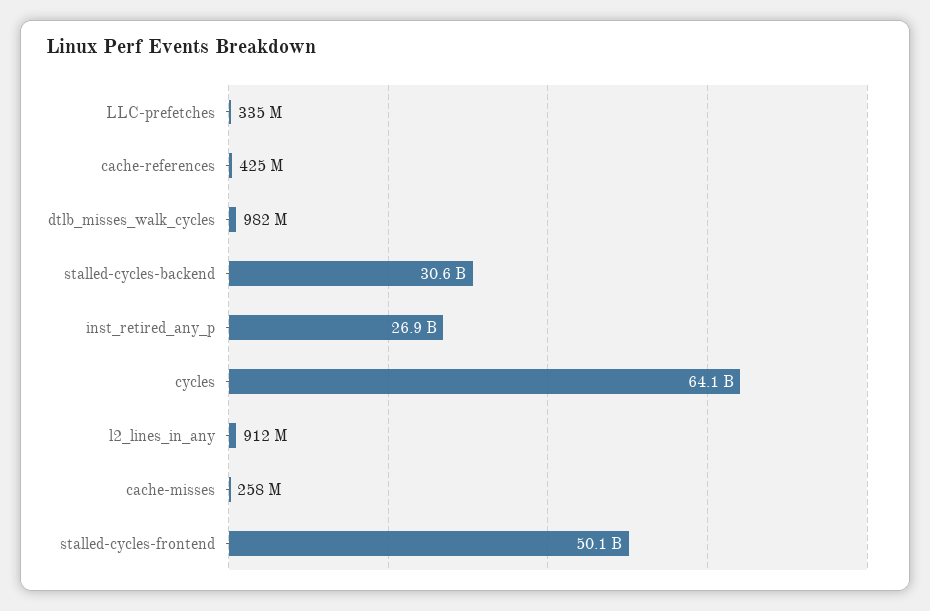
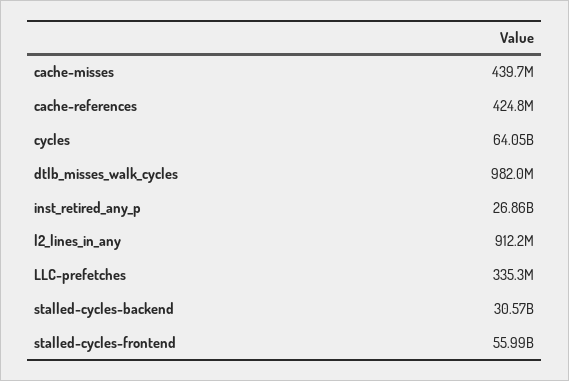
cache-misses: 258000000 -> 439700000
stalled-cycles-frontend: 50100000000 -> 55990000000

